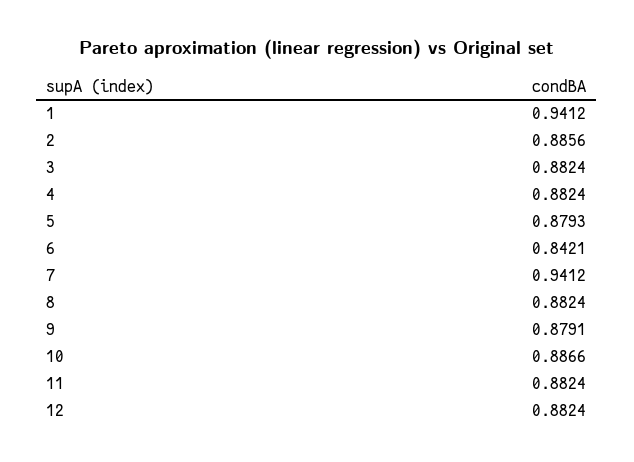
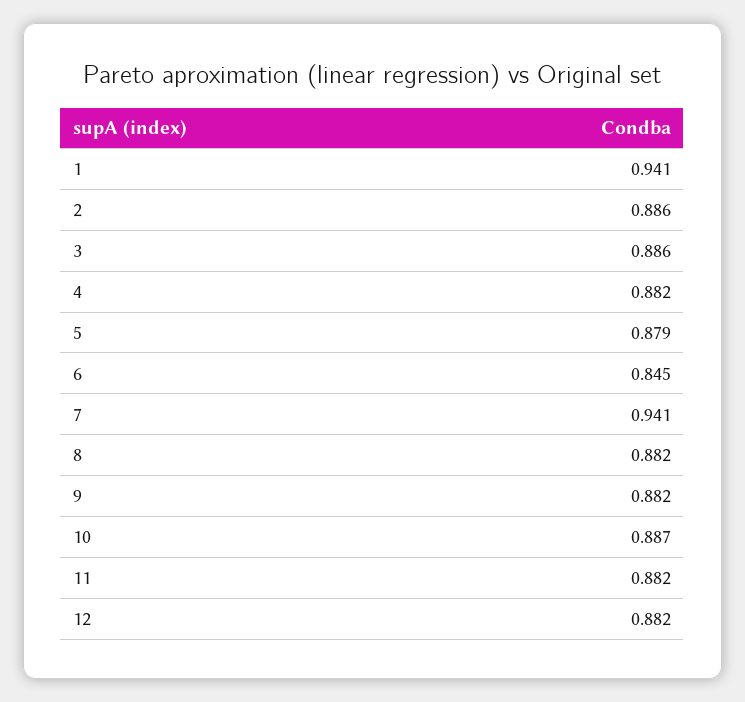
3: 0.8824 -> 0.886
6: 0.8421 -> 0.845
9: 0.8791 -> 0.882

